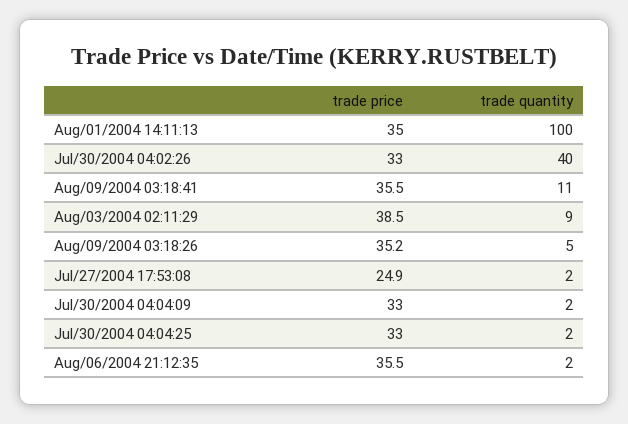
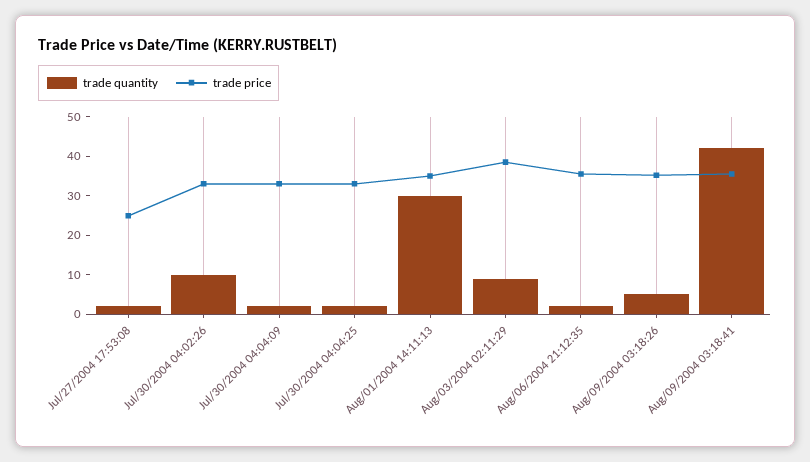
trade quantity, Aug/01/2004 14:11:13: 100 -> 30
trade quantity, Jul/30/2004 04:02:26: 40 -> 10
trade quantity, Aug/09/2004 03:18:41: 11 -> 42.5

